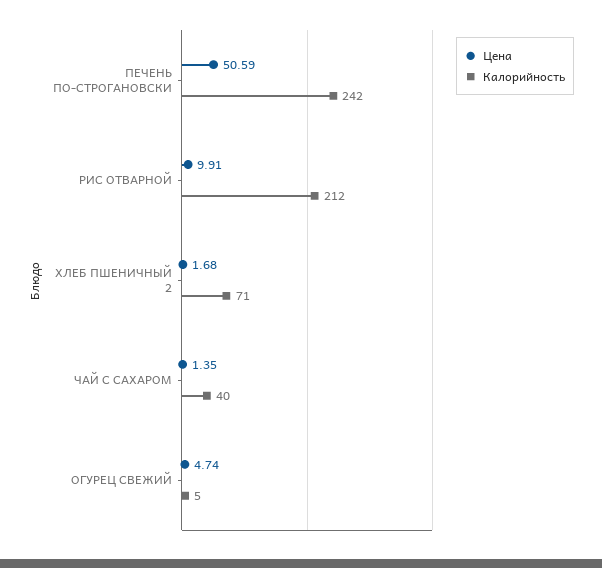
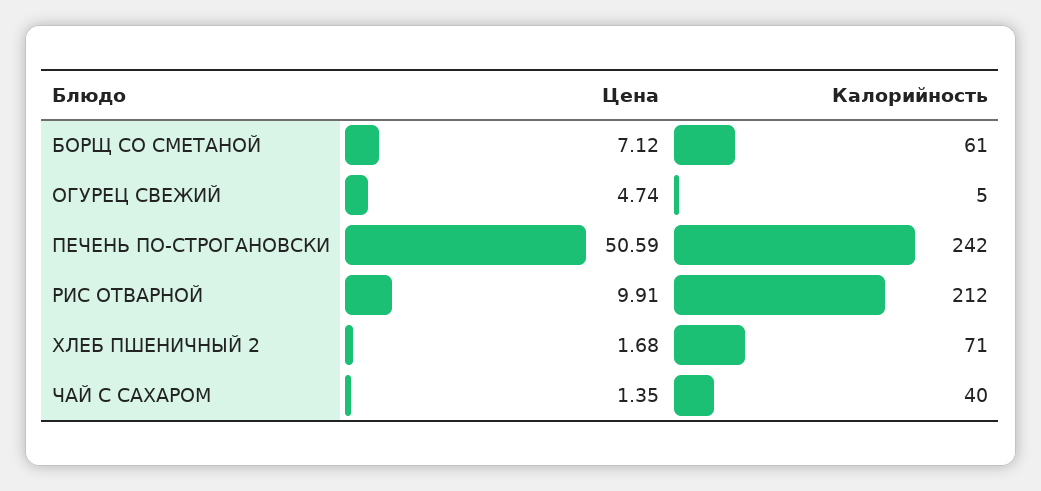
Цена, БОРЩ СО СМЕТАНОЙ: none -> 7.12
Калорийность, БОРЩ СО СМЕТАНОЙ: none -> 61

